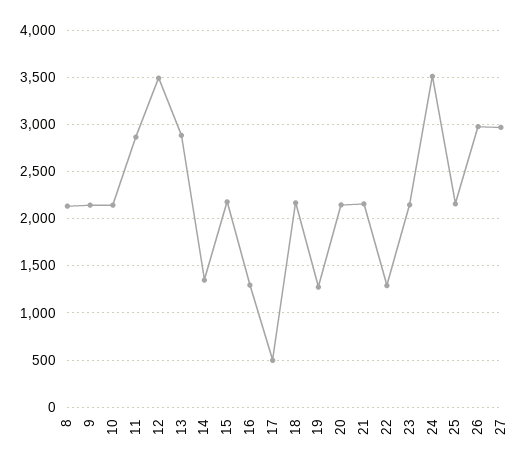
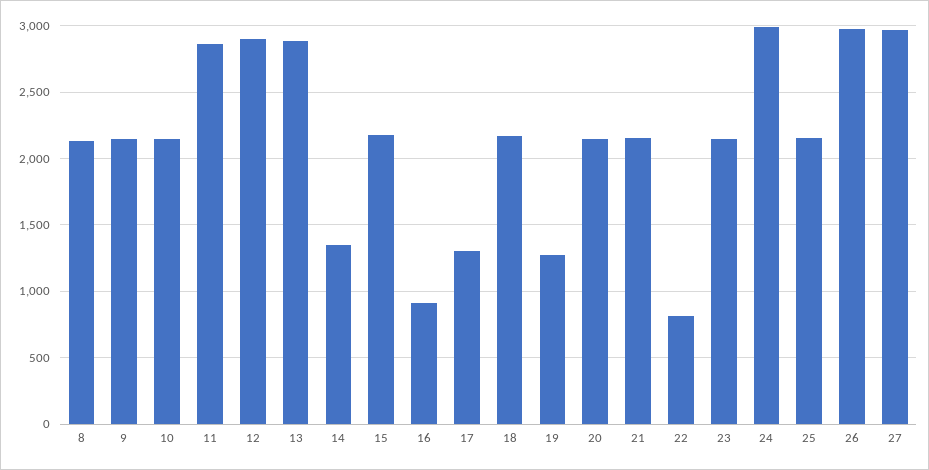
12: 3500 -> 2900
16: 1300 -> 900
17: 500 -> 1300
22: 1300 -> 800
24: 3500 -> 3000

